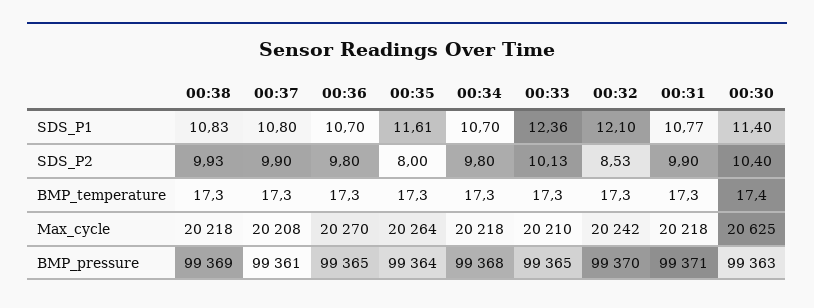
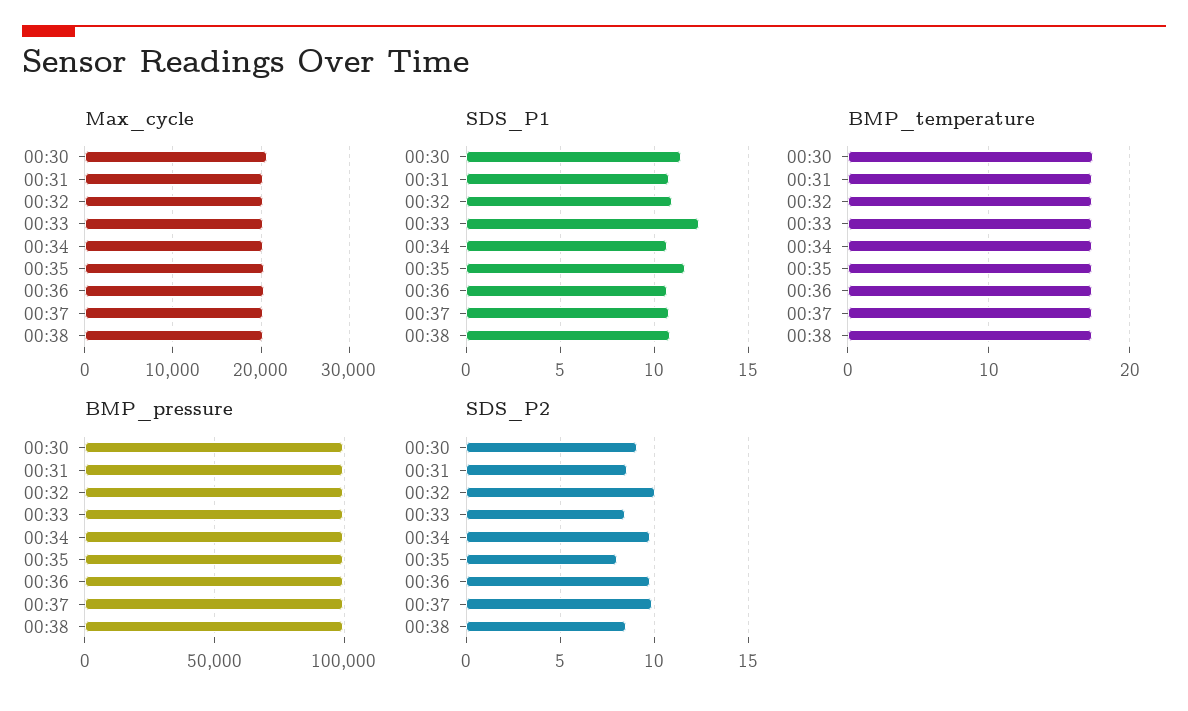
SDS_P1, 00:32: 12.1 -> 11
SDS_P2, 00:38: 9.93 -> 8.5
SDS_P2, 00:33: 10.13 -> 8.5
SDS_P2, 00:32: 8.53 -> 10
SDS_P2, 00:31: 9.9 -> 8.5
SDS_P2, 00:30: 10.4 -> 9

